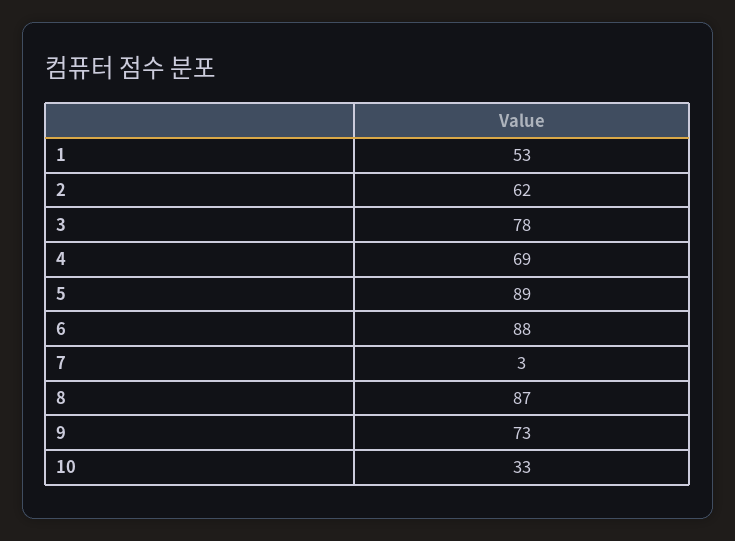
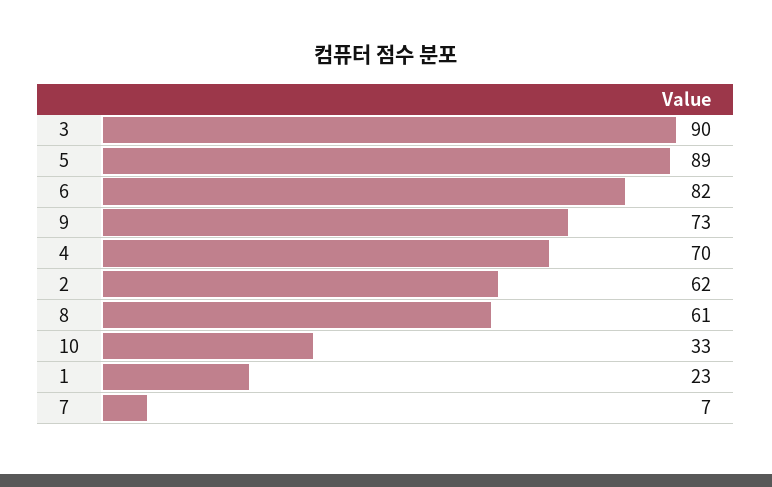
1: 53 -> 23
3: 78 -> 90
4: 69 -> 70
6: 88 -> 82
7: 3 -> 7
8: 87 -> 61

